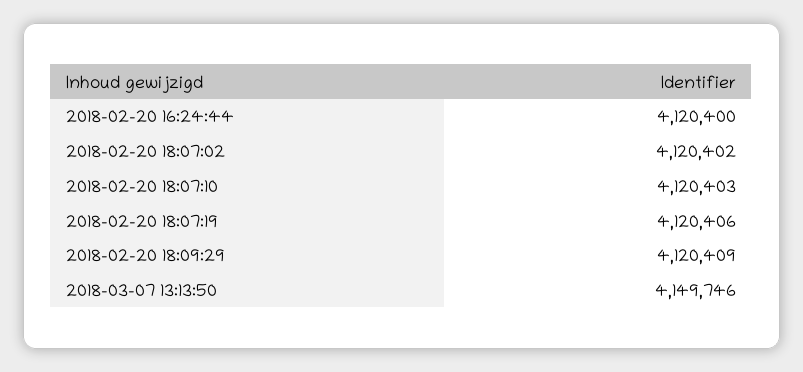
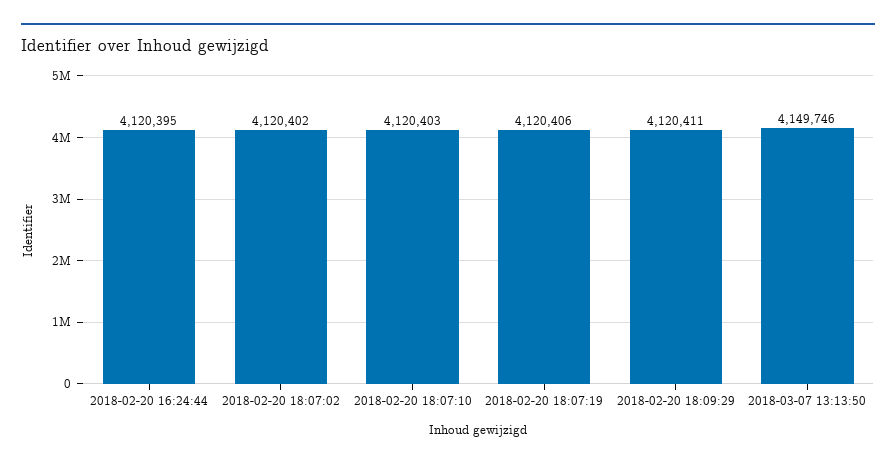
2018-02-20 16:24:44: 4120400 -> 4120395
2018-02-20 18:09:29: 4120409 -> 4120411

